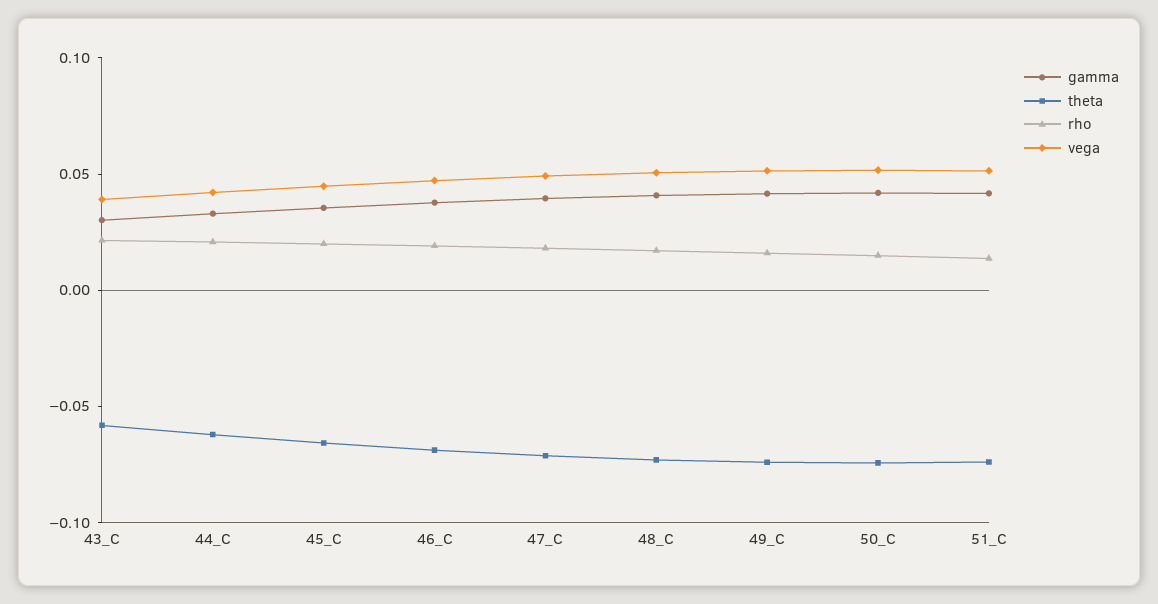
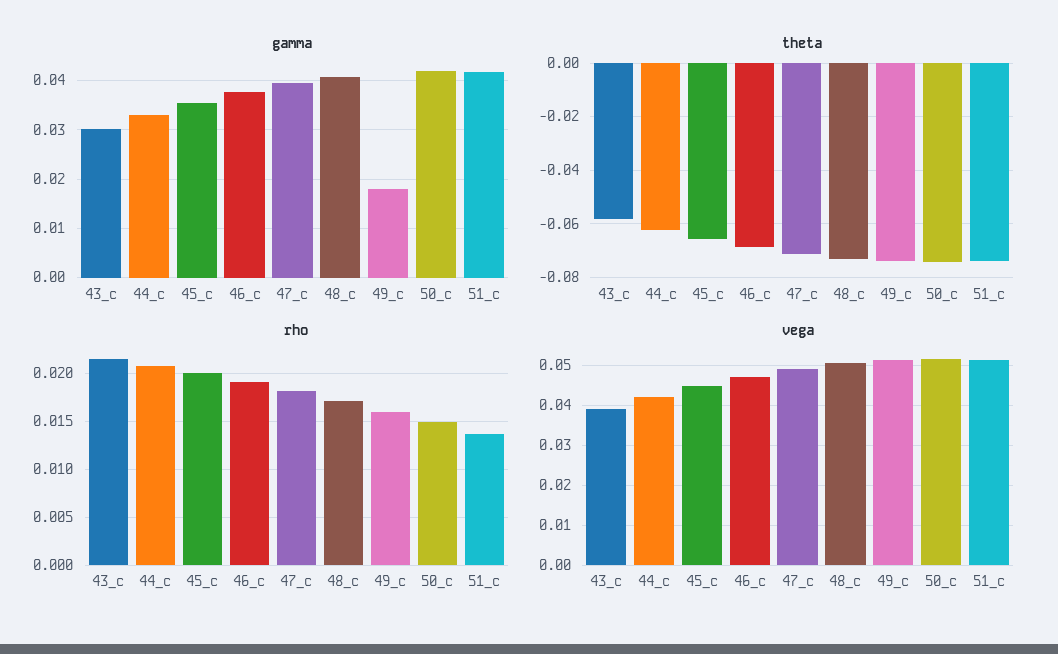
gamma, 49_C: 0.04 -> 0.018

